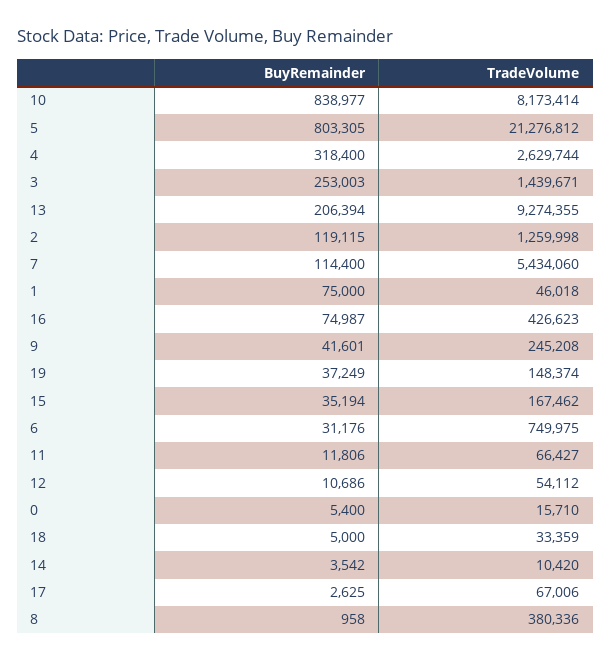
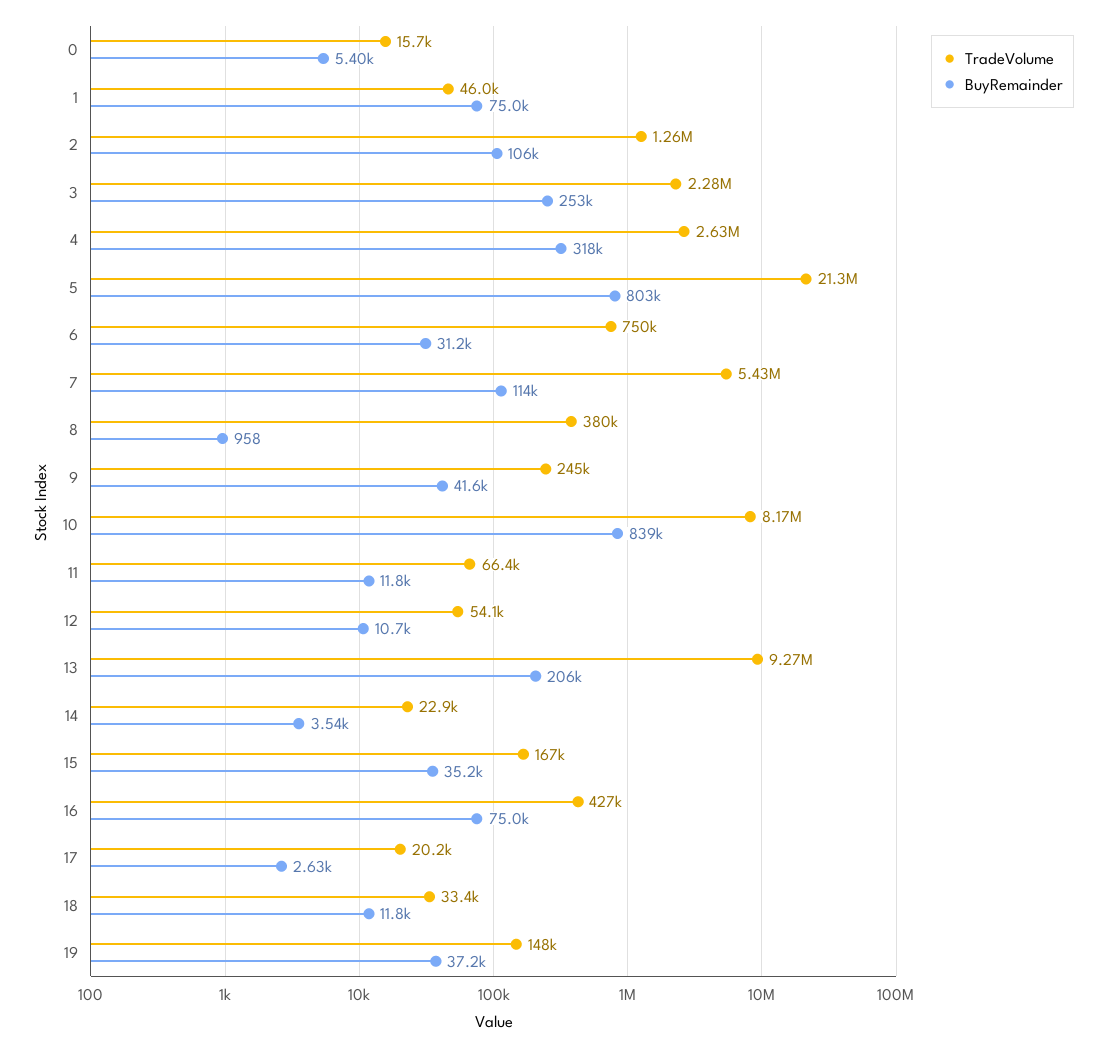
TradeVolume, 3: 1439671 -> 2280000
BuyRemainder, 2: 119115 -> 106000
BuyRemainder, 18: 5000 -> 11800
TradeVolume, 14: 10420 -> 22900
TradeVolume, 17: 67006 -> 20200

